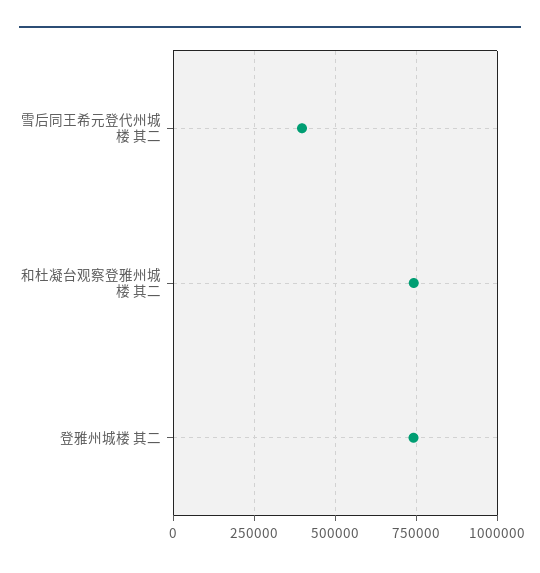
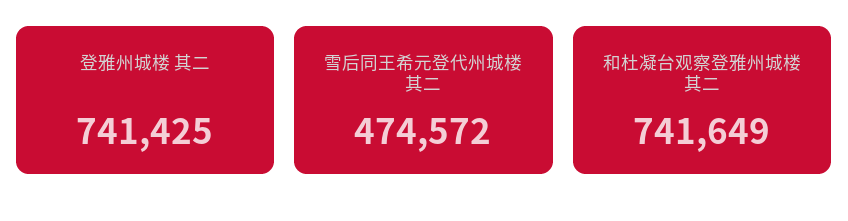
雪后同王希元登代州城楼 其二: 400000 -> 474572

